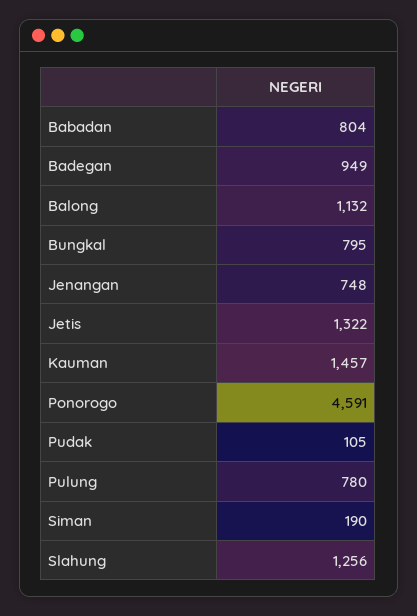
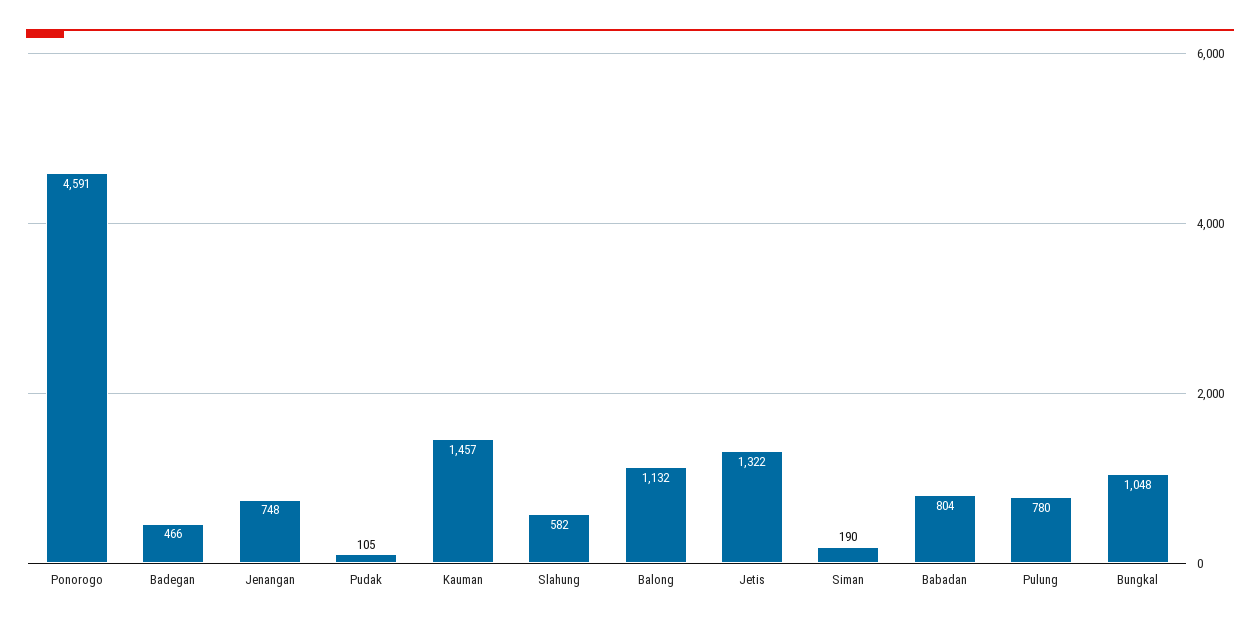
Badegan: 949 -> 466
Bungkal: 795 -> 1048
Slahung: 1256 -> 582

